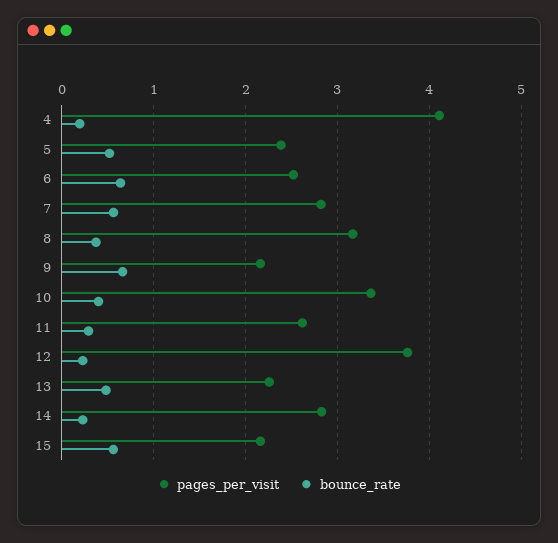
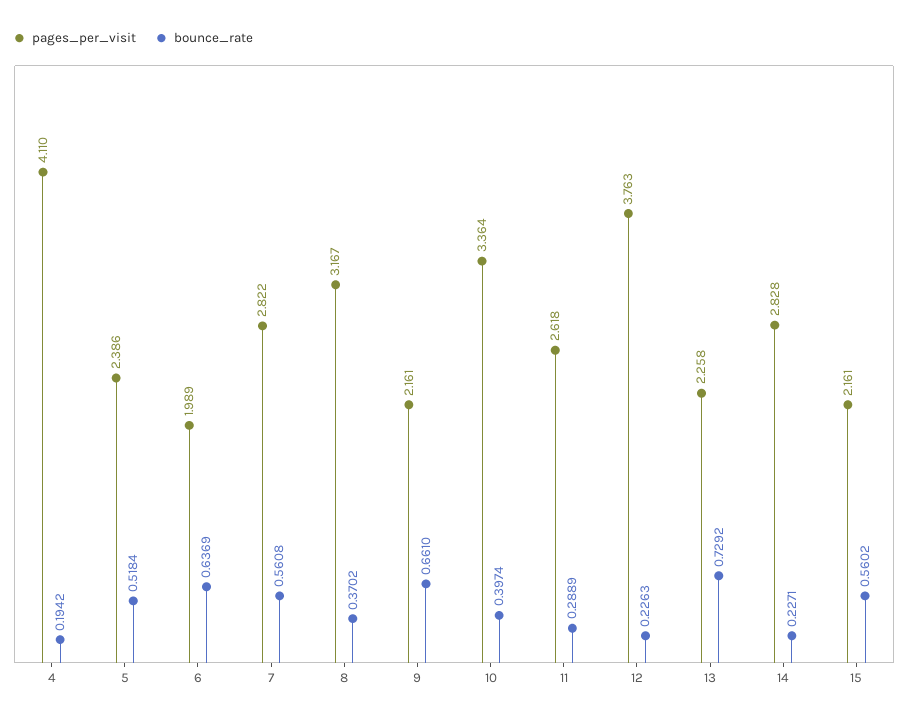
pages_per_visit, 6: 2.5 -> 1.989
bounce_rate, 13: 0.5 -> 0.7292

